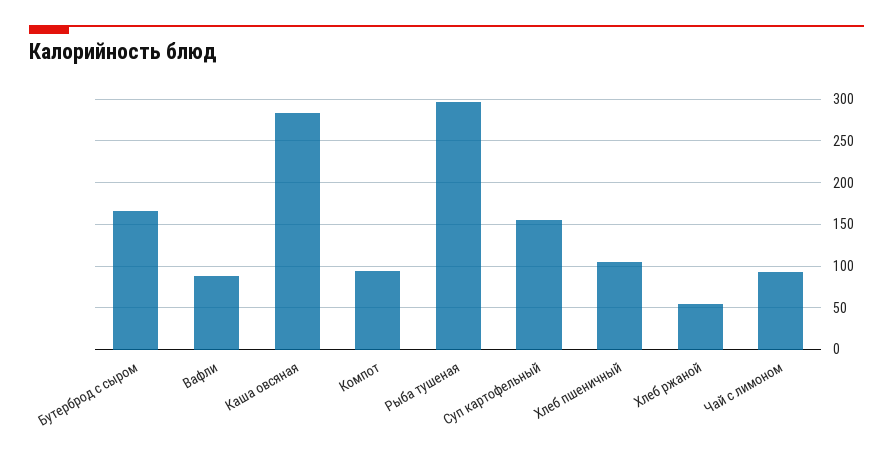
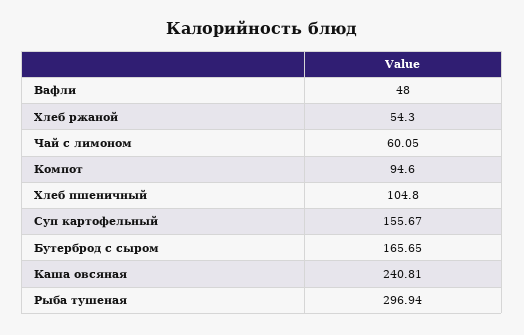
Вафли: 90 -> 48
Каша овсяная: 280 -> 240.81
Чай с лимоном: 90 -> 60.05

